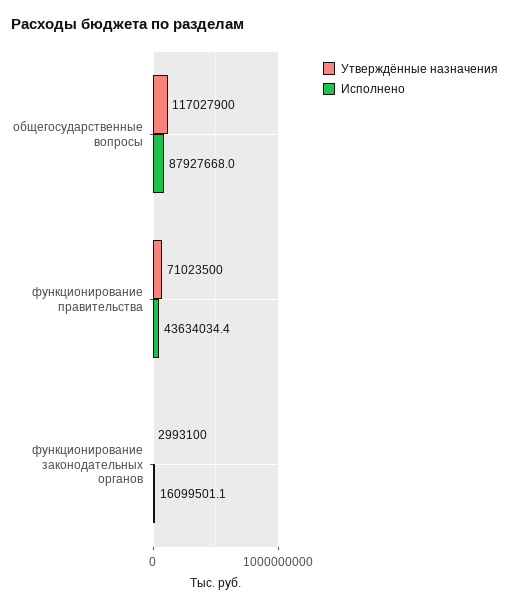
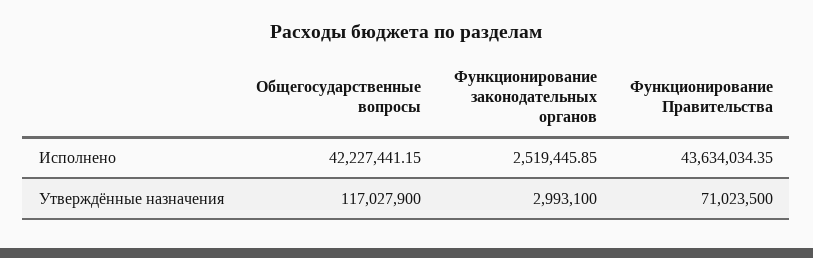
Исполнено, общегосударственные вопросы: 87927668 -> 42227441.15
Исполнено, функционирование законодательных органов: 16099501.1 -> 2519445.85

